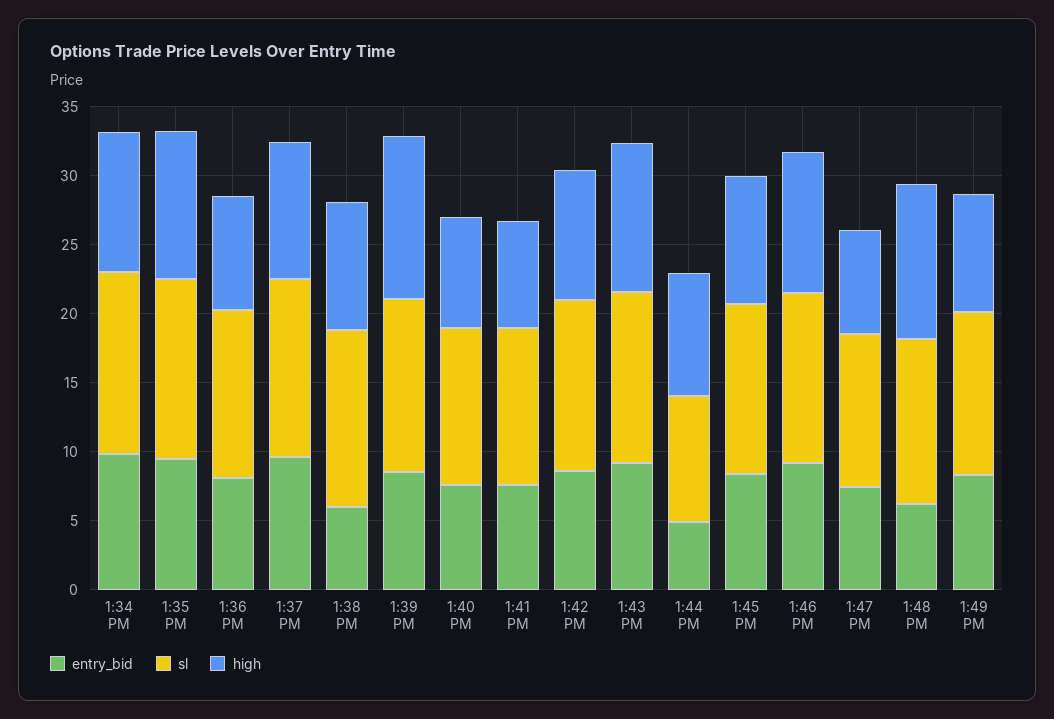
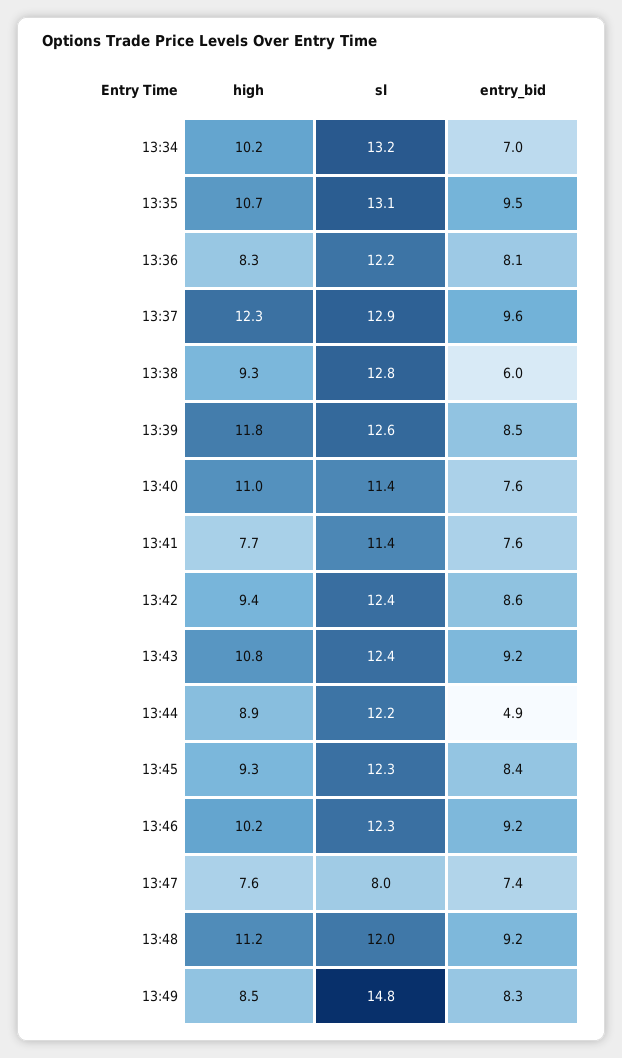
entry_bid, 1:34 PM: 10 -> 7
high, 1:37 PM: 10 -> 12.3
high, 1:40 PM: 8 -> 11
sl, 1:44 PM: 9 -> 12.2
sl, 1:47 PM: 11 -> 8
entry_bid, 1:48 PM: 6 -> 9.2
sl, 1:49 PM: 12 -> 14.8

